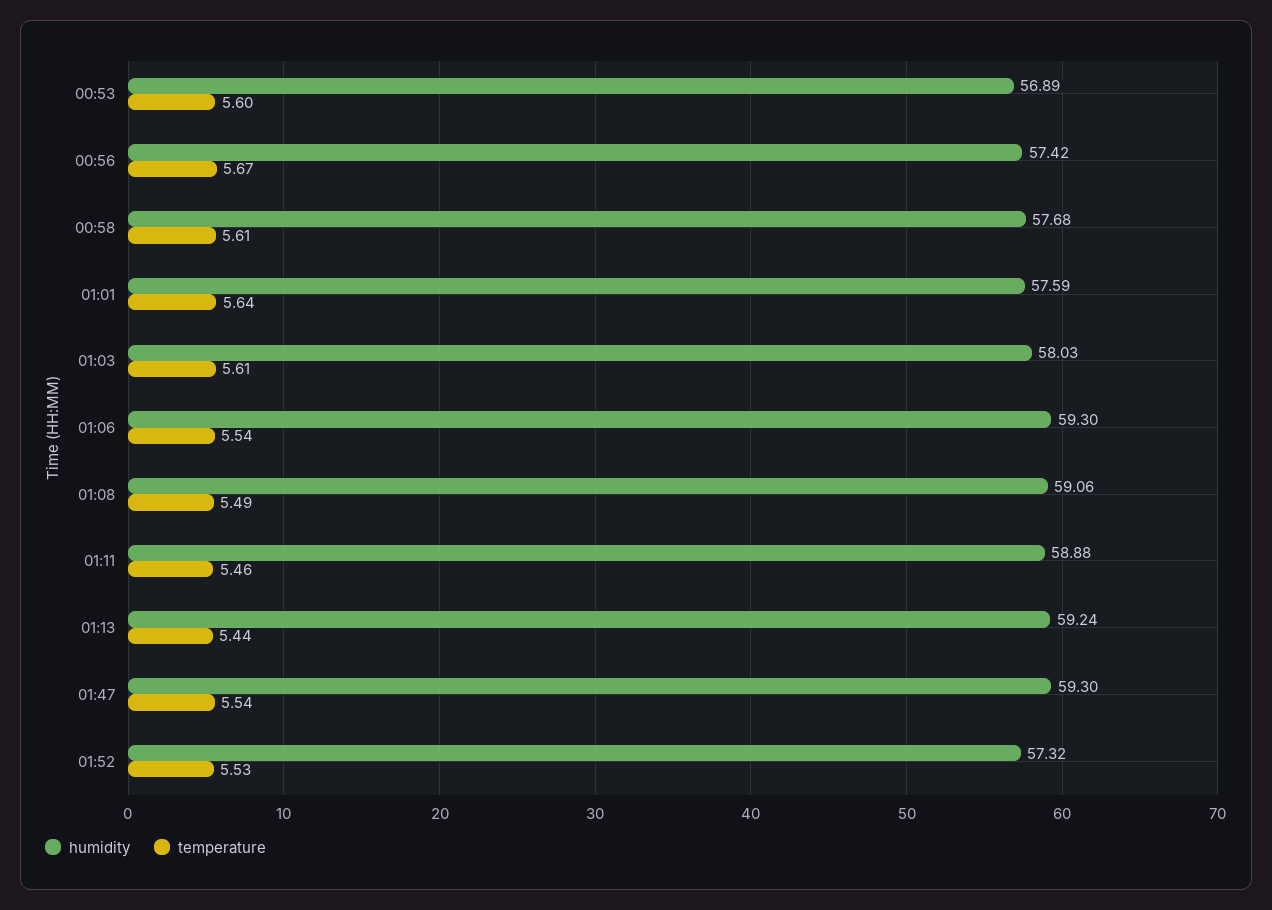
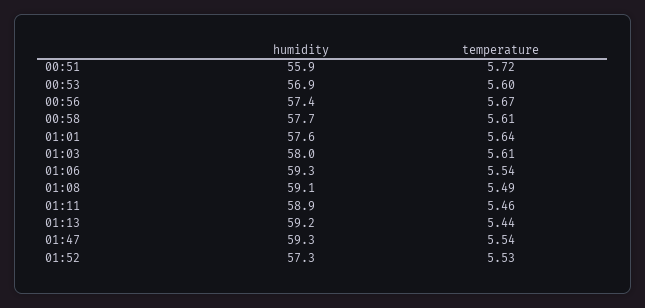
humidity, 00:51: none -> 55.9
temperature, 00:51: none -> 5.72

